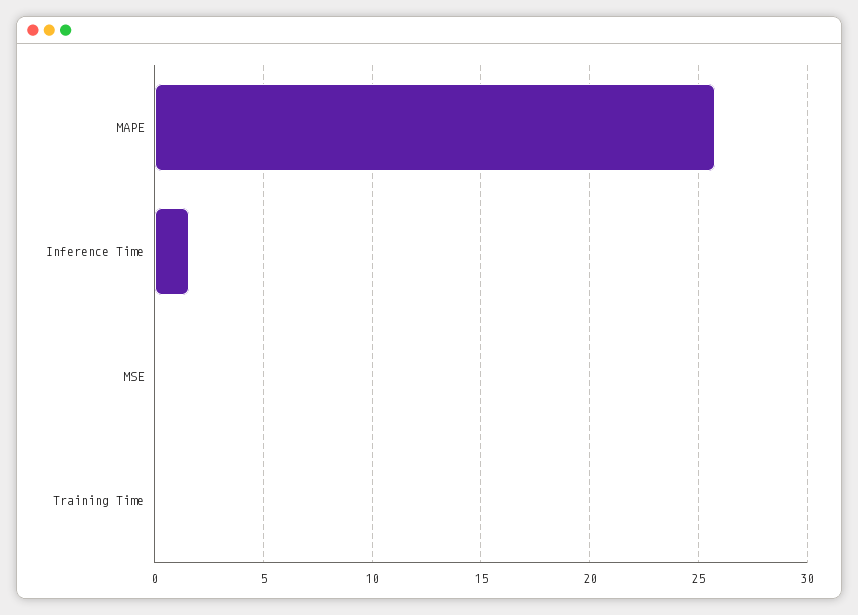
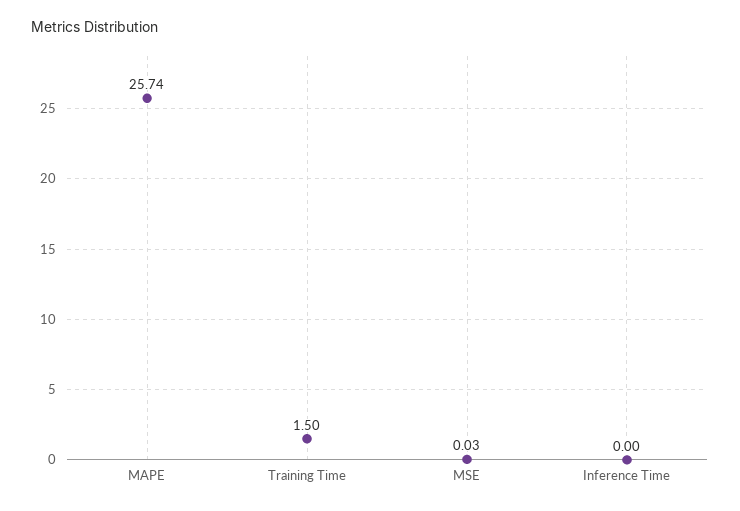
Inference Time: 1.5 -> 0
Training Time: 0 -> 1.5

